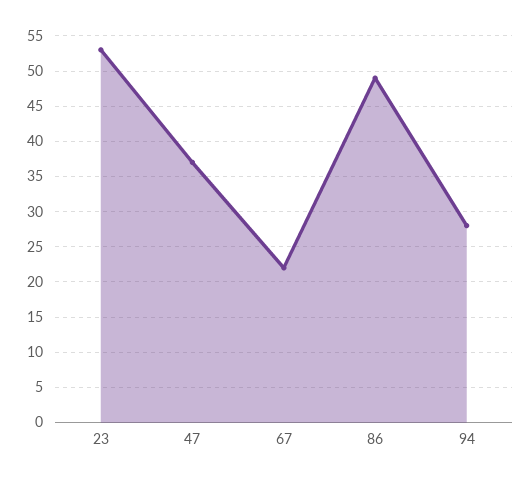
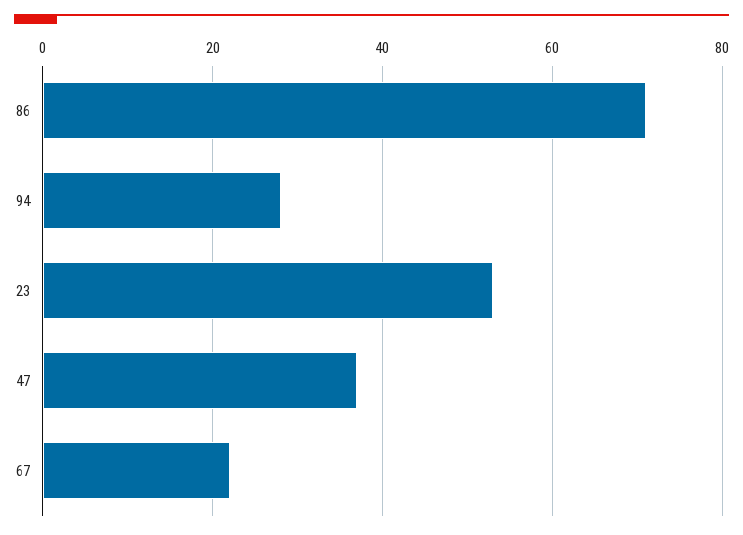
86: 49 -> 70

